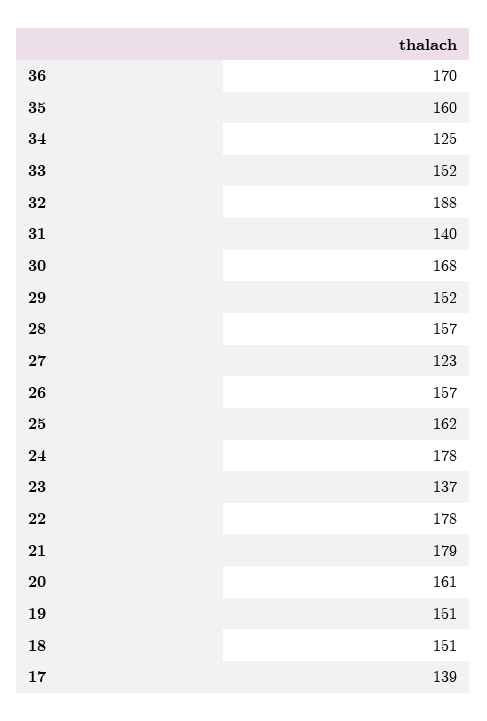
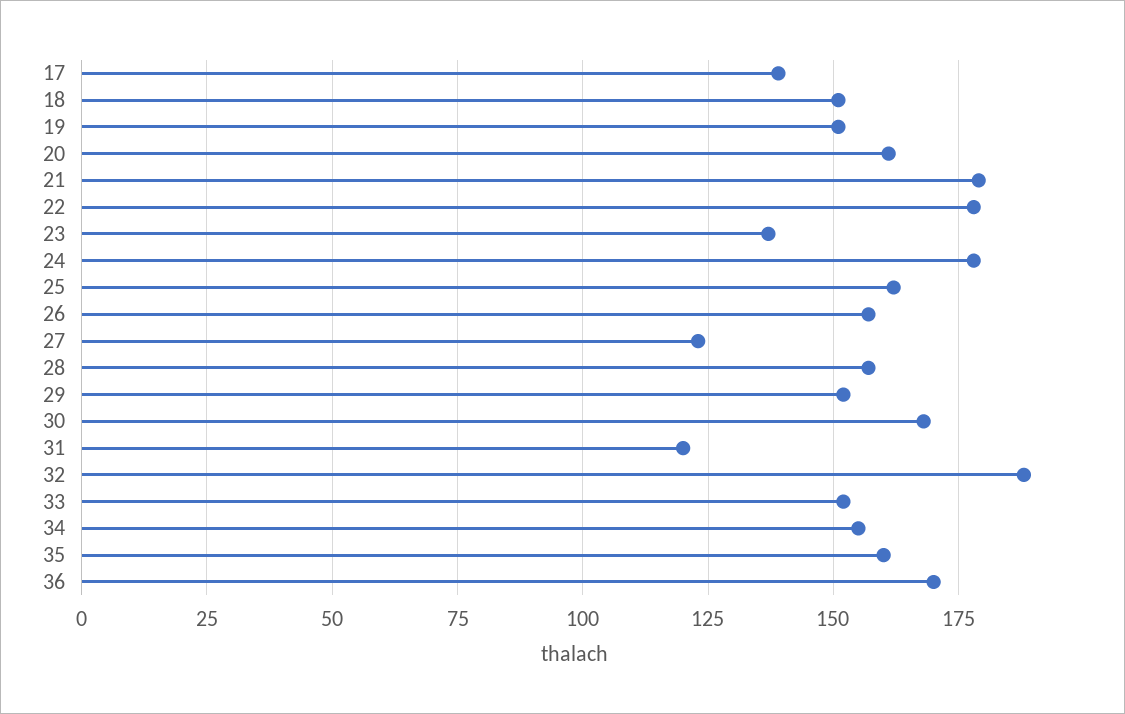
34: 125 -> 155
31: 140 -> 120

